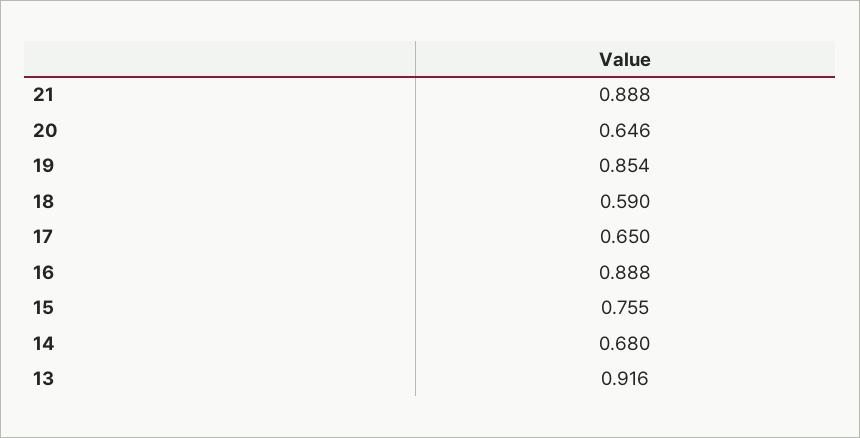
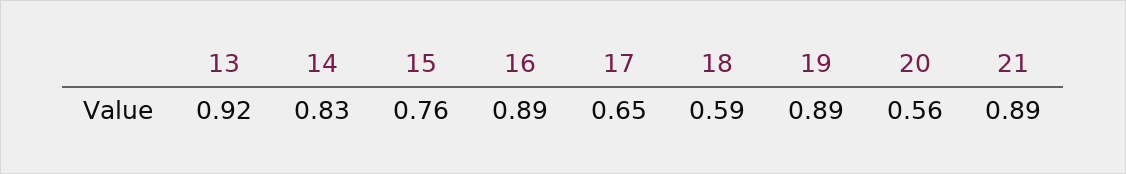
20: 0.646 -> 0.56
19: 0.854 -> 0.89
14: 0.68 -> 0.83

